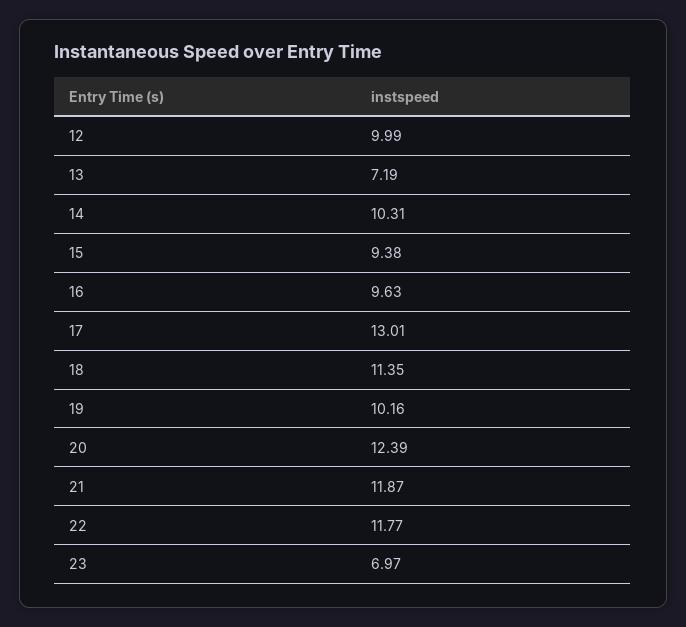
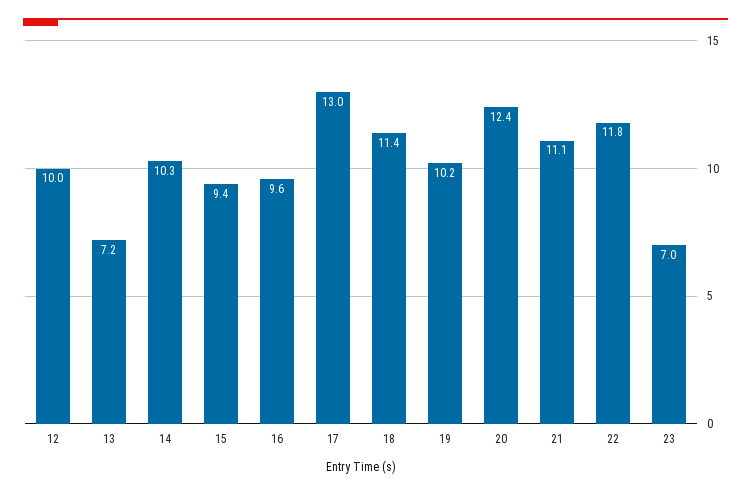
21: 11.87 -> 11.1

